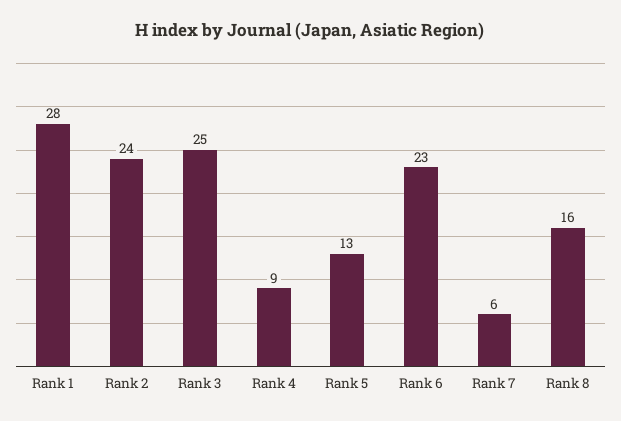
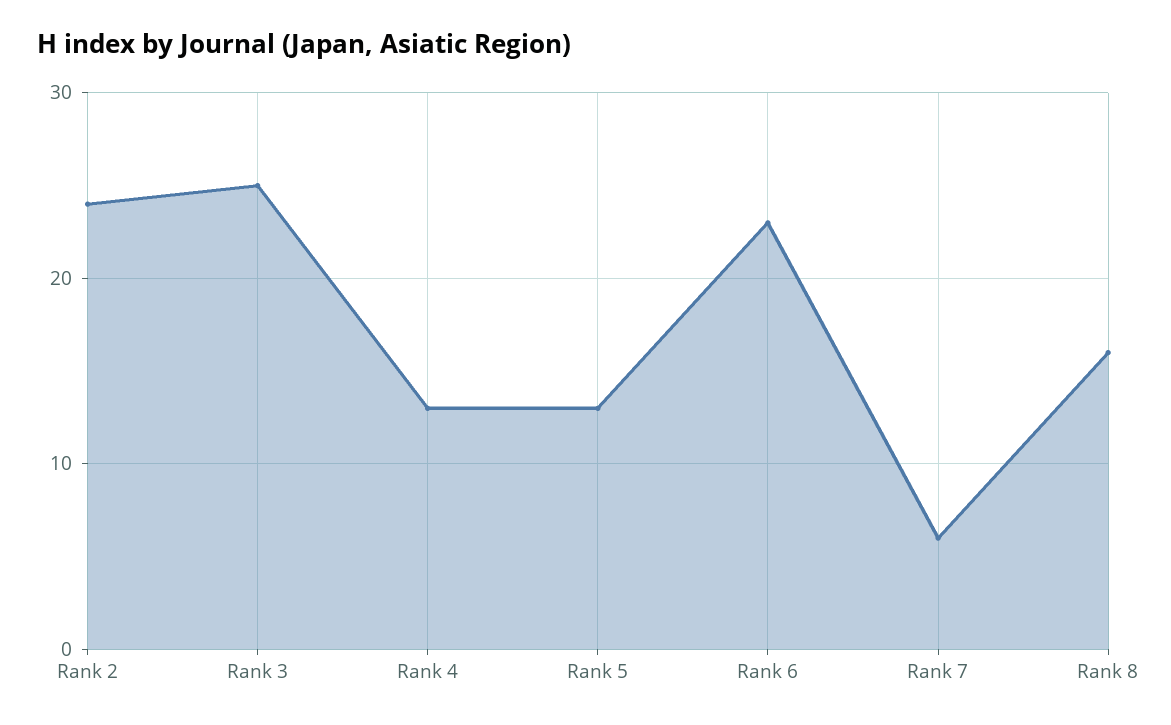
Rank 1: 28 -> none
Rank 4: 9 -> 13

